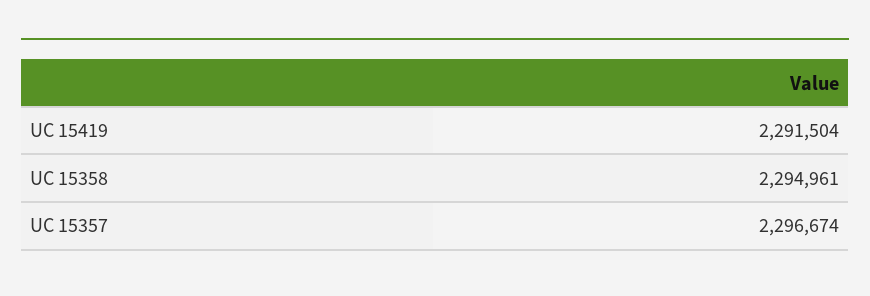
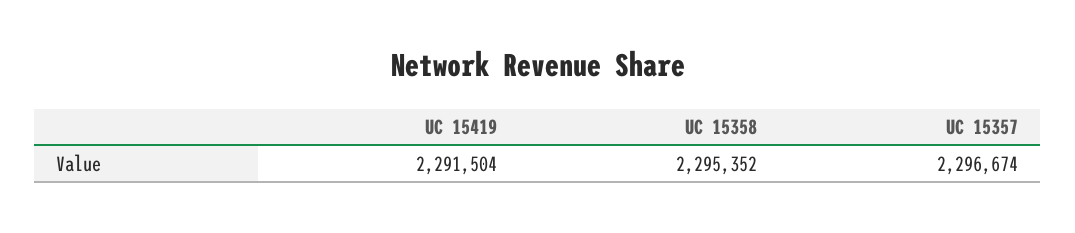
UC 15358: 2294961 -> 2295352

